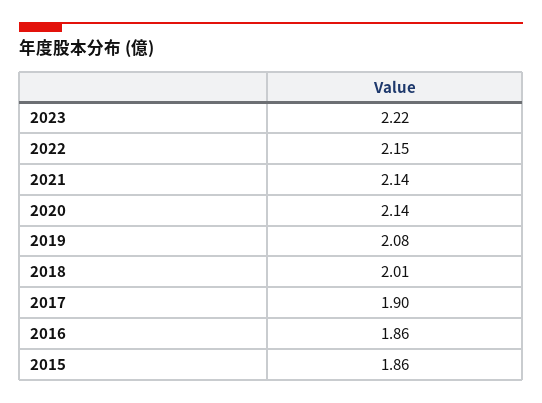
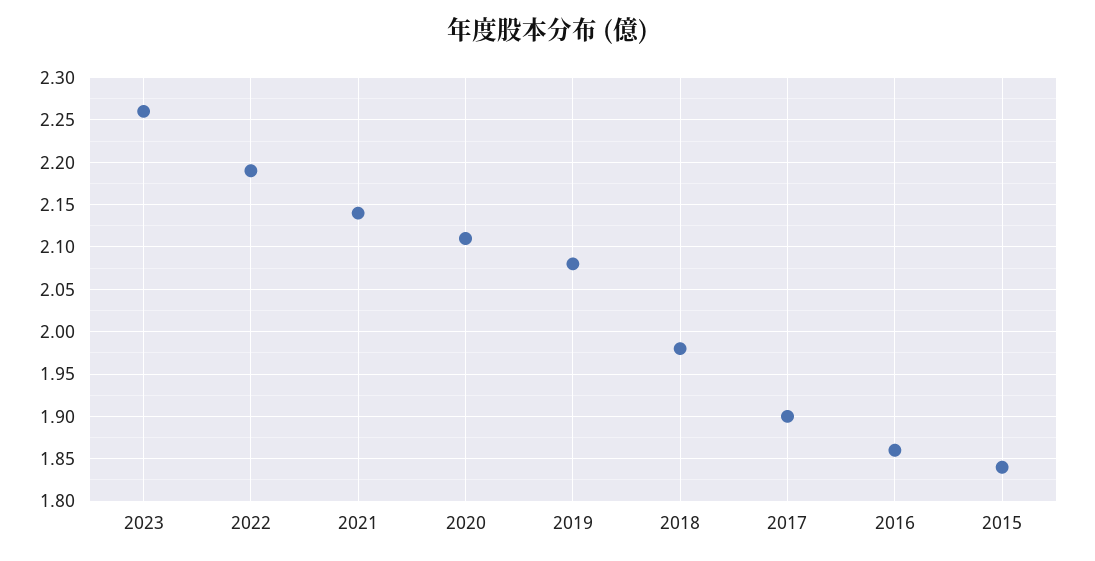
2023: 2.22 -> 2.26
2022: 2.15 -> 2.19
2020: 2.14 -> 2.11
2018: 2.01 -> 1.98
2015: 1.86 -> 1.84

